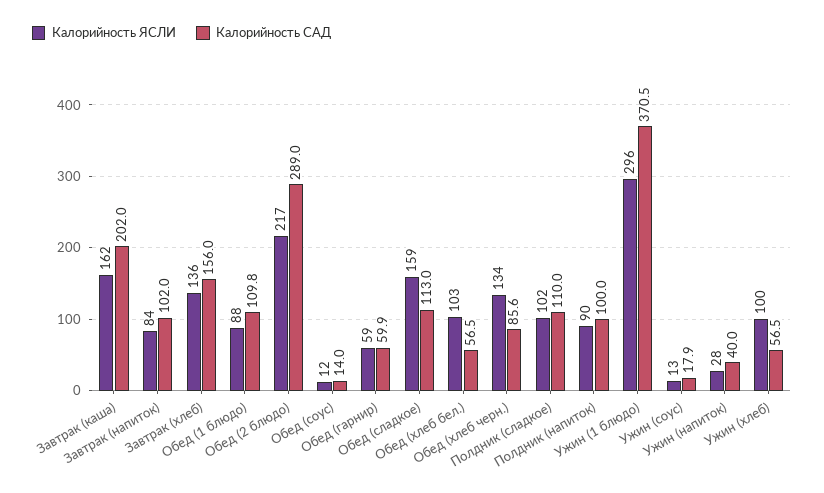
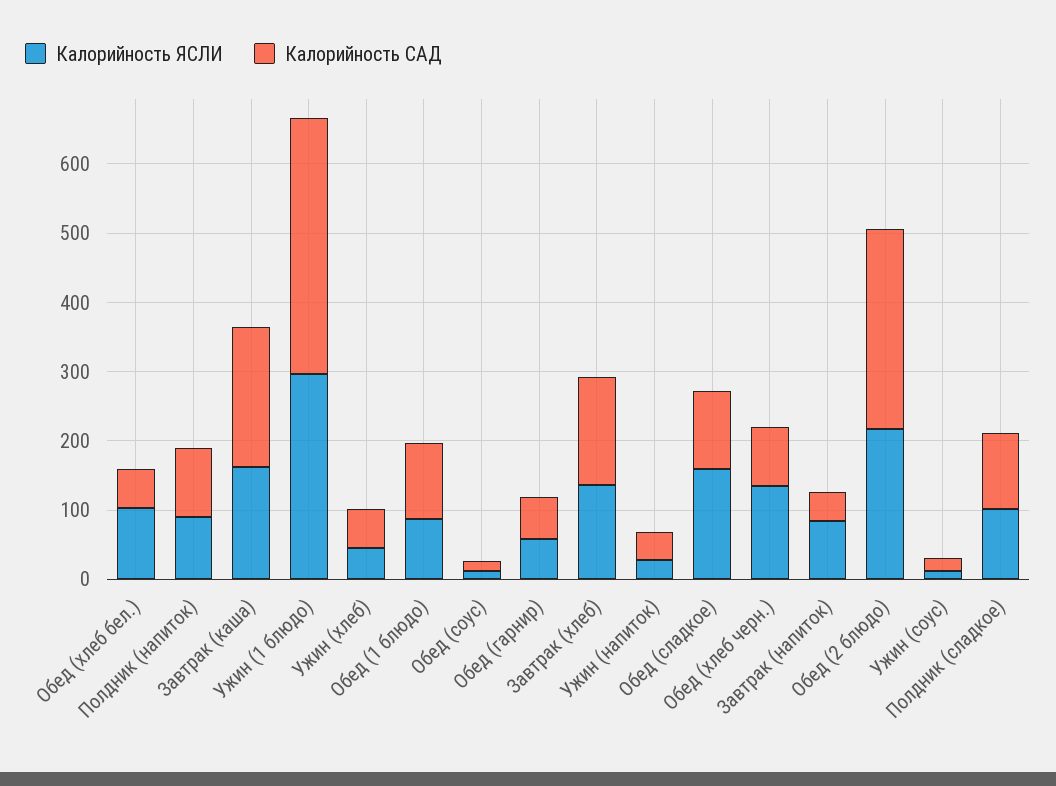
Калорийность САД, Завтрак (напиток): 102 -> 40
Калорийность ЯСЛИ, Ужин (хлеб): 100 -> 40

